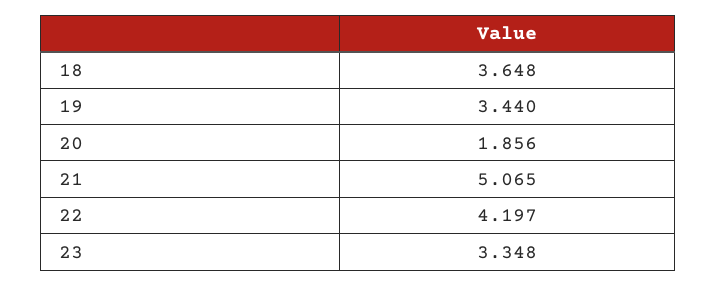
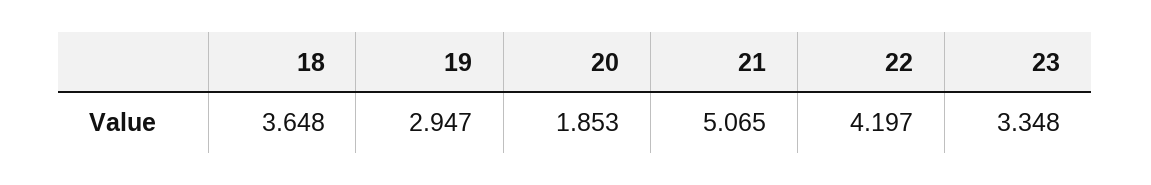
19: 3.44 -> 2.947
20: 1.856 -> 1.853

